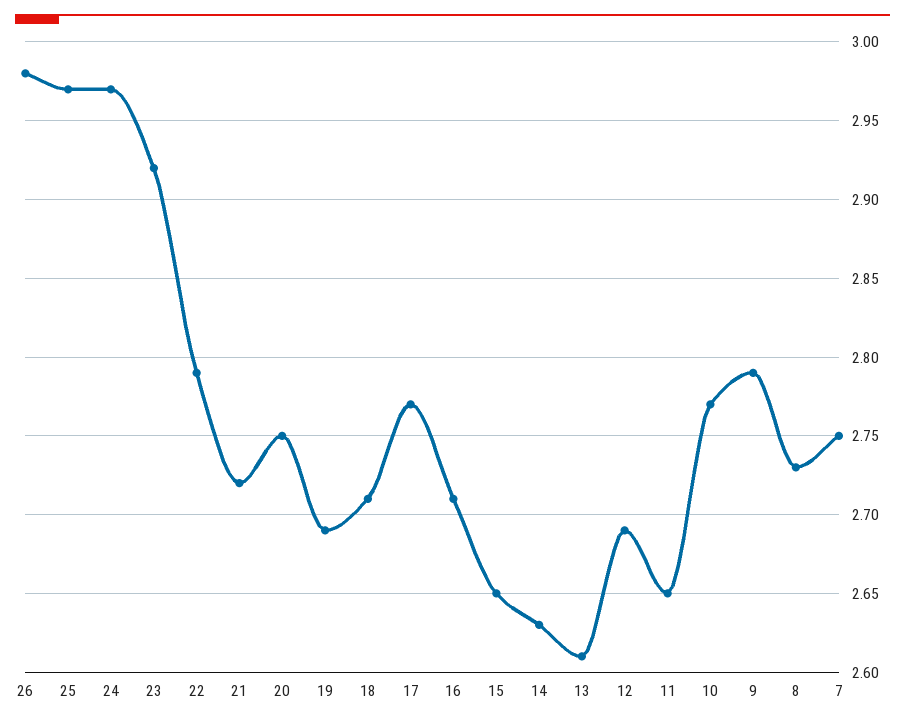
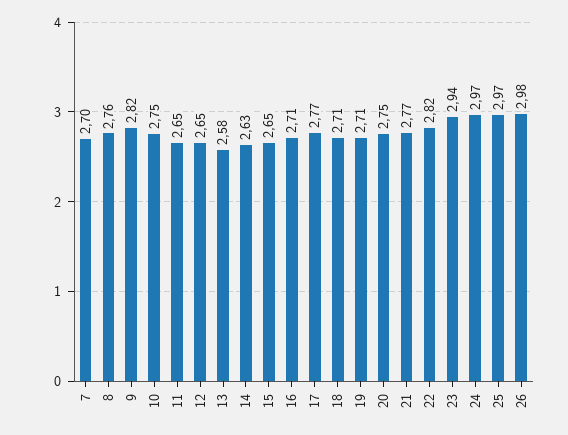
23: 2.92 -> 2.94
22: 2.79 -> 2.82
21: 2.72 -> 2.77
19: 2.69 -> 2.71
13: 2.61 -> 2.58
12: 2.69 -> 2.65
10: 2.77 -> 2.75
9: 2.79 -> 2.82
8: 2.73 -> 2.76
7: 2.75 -> 2.7

